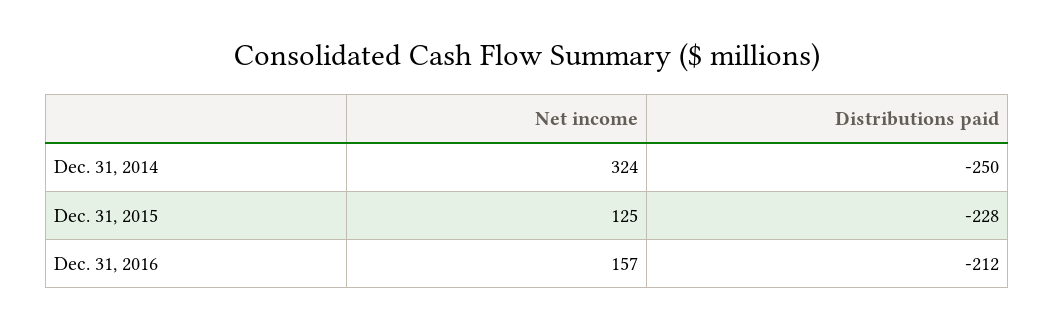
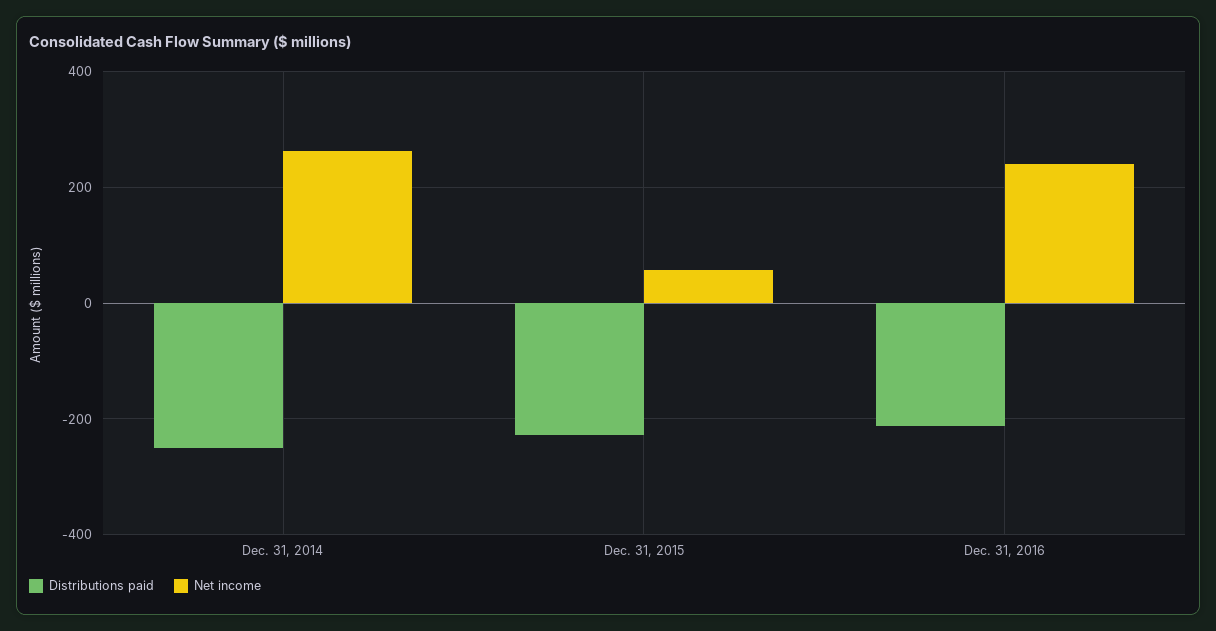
Net income, Dec. 31, 2014: 324 -> 260
Net income, Dec. 31, 2015: 125 -> 60
Net income, Dec. 31, 2016: 157 -> 240

